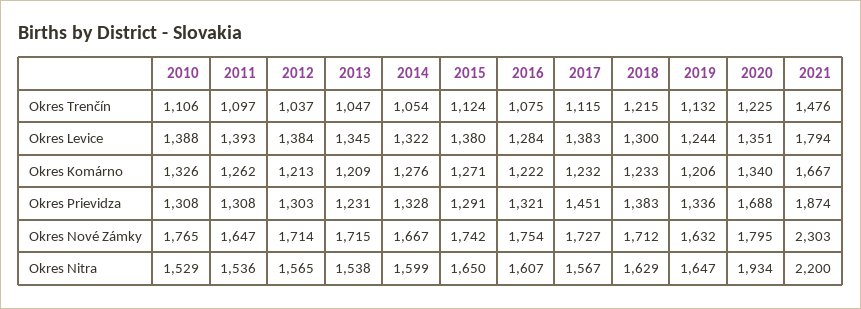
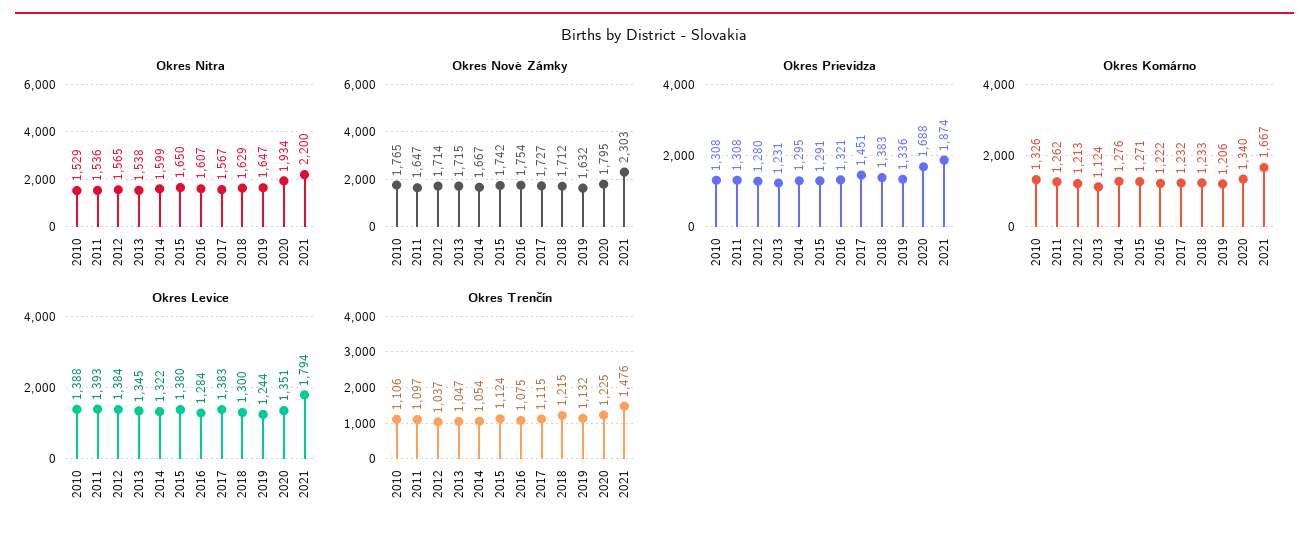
Okres Komárno, 2013: 1209 -> 1124
Okres Prievidza, 2012: 1303 -> 1280
Okres Prievidza, 2014: 1328 -> 1295

